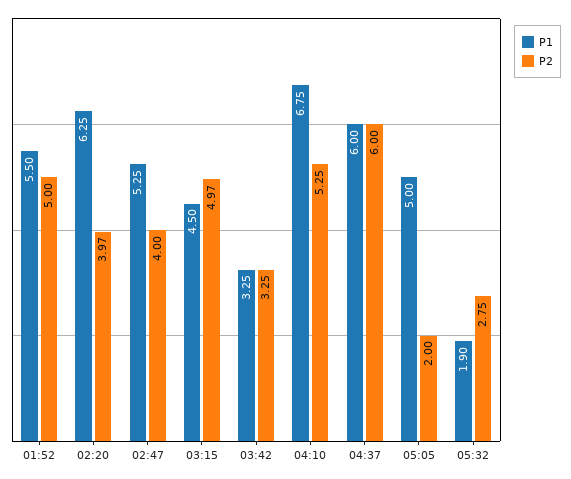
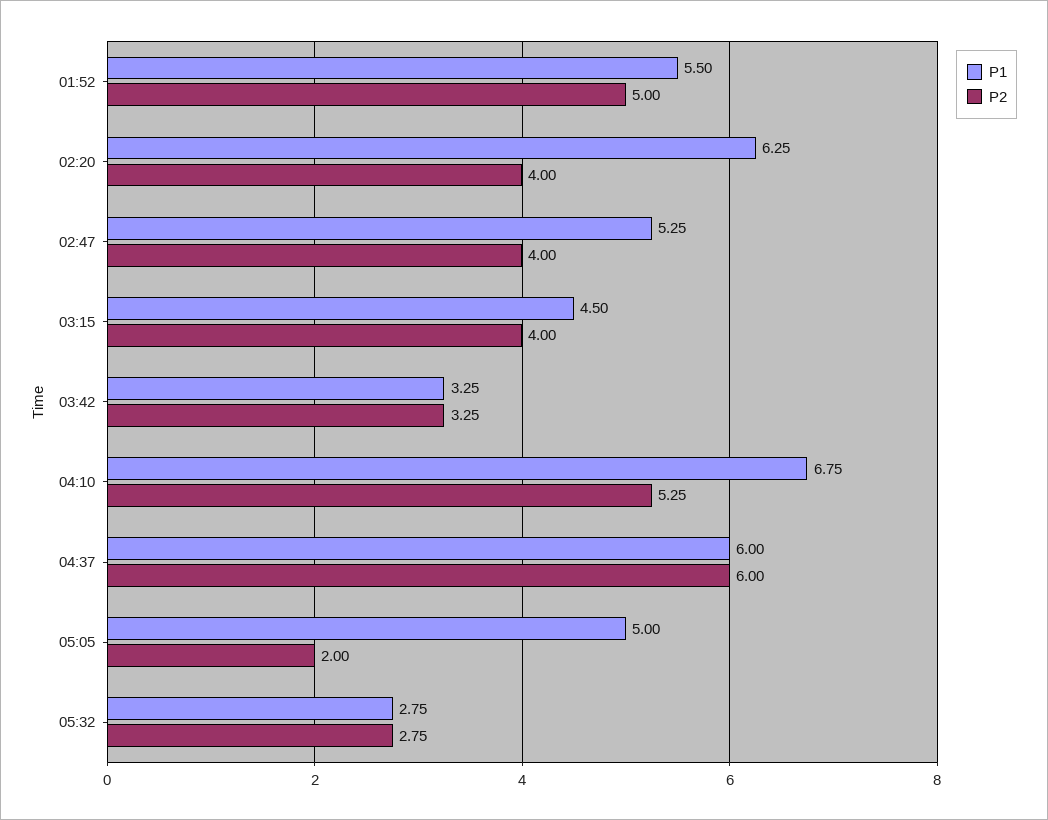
P2, 02:20: 3.97 -> 4
P2, 03:15: 4.97 -> 4
P1, 05:32: 1.9 -> 2.75

